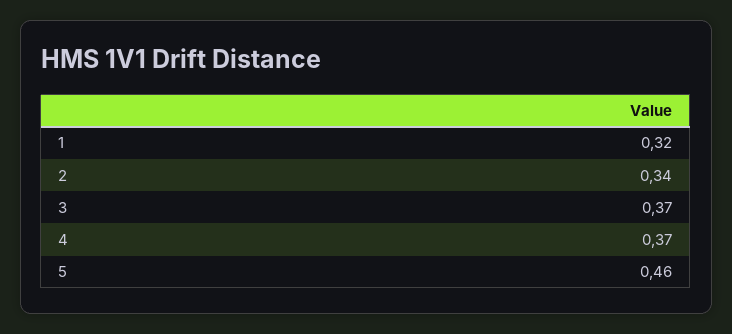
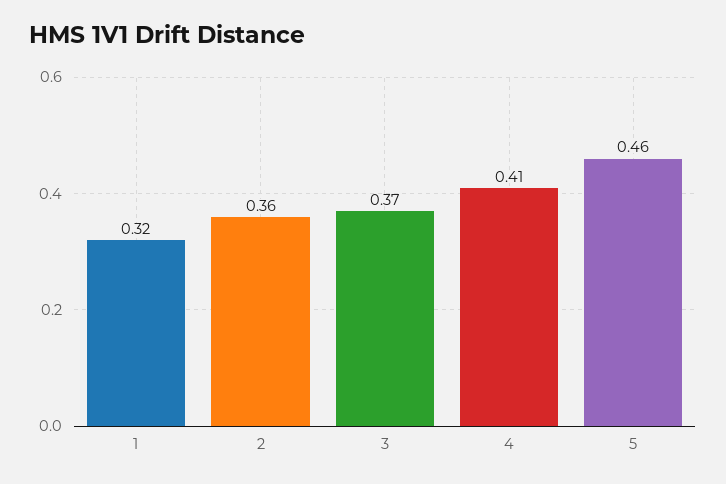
2: 0.34 -> 0.36
4: 0.37 -> 0.41

